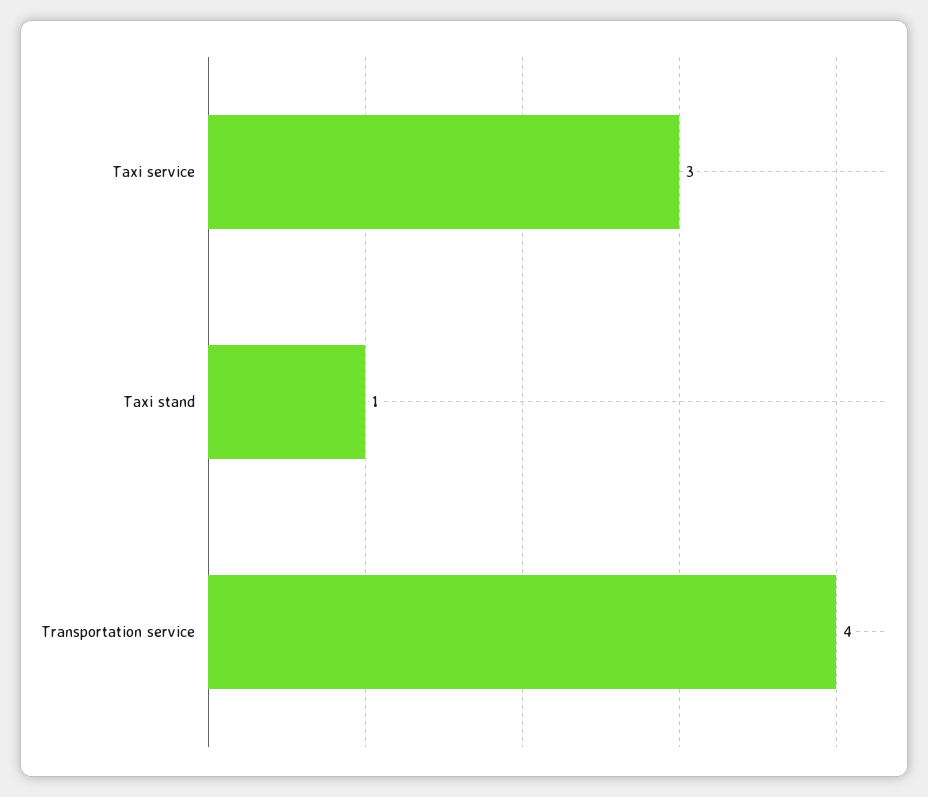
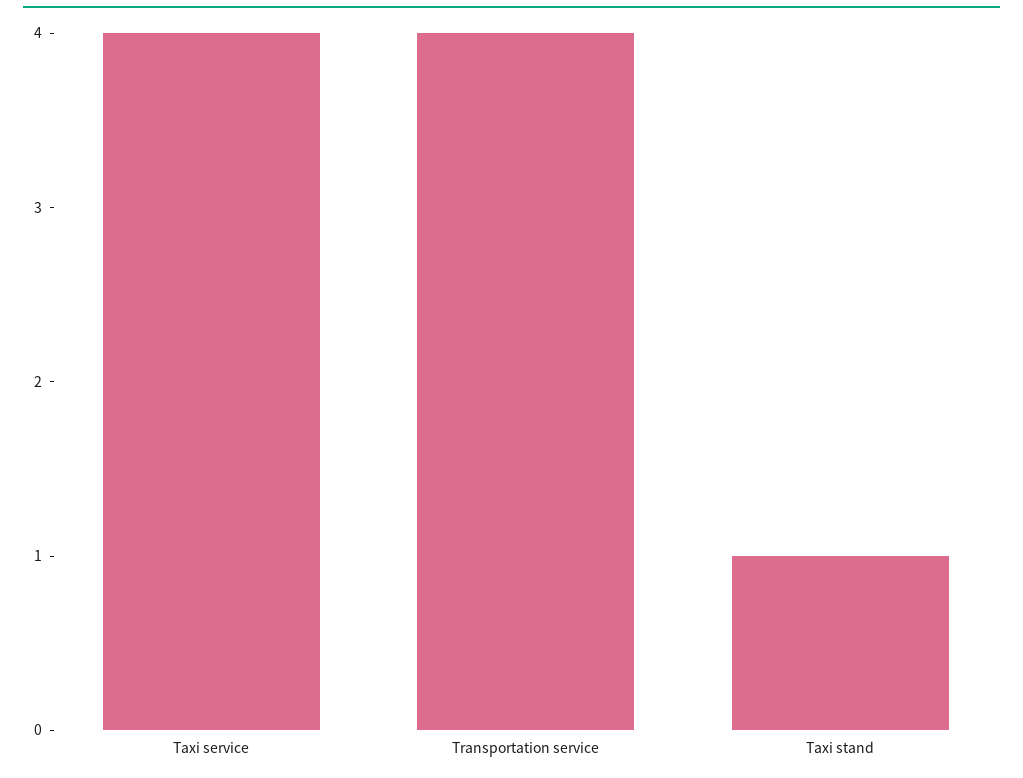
Taxi service: 3 -> 4

